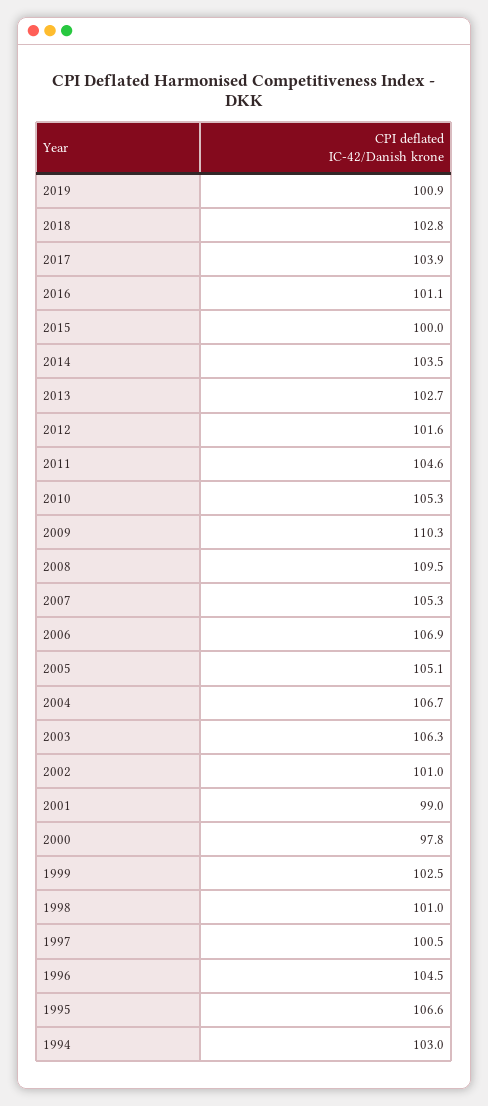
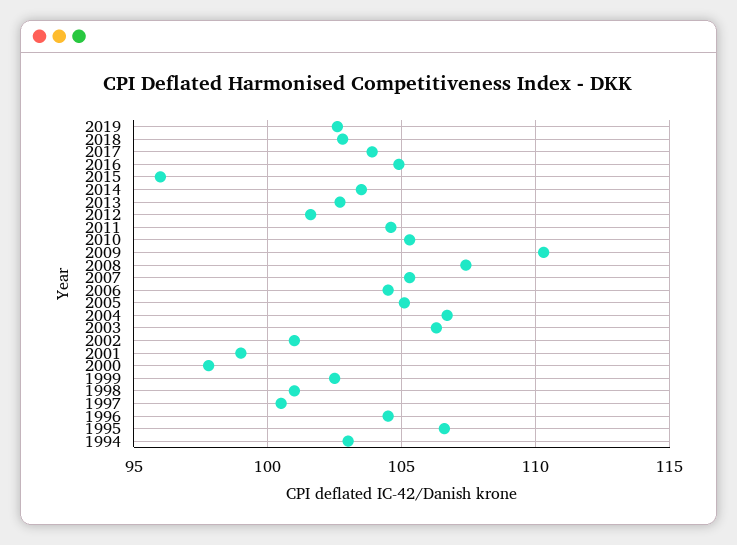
2019: 100.9 -> 102.5
2016: 101.1 -> 105
2015: 100 -> 96
2008: 109.5 -> 107.5
2006: 106.9 -> 104.5

